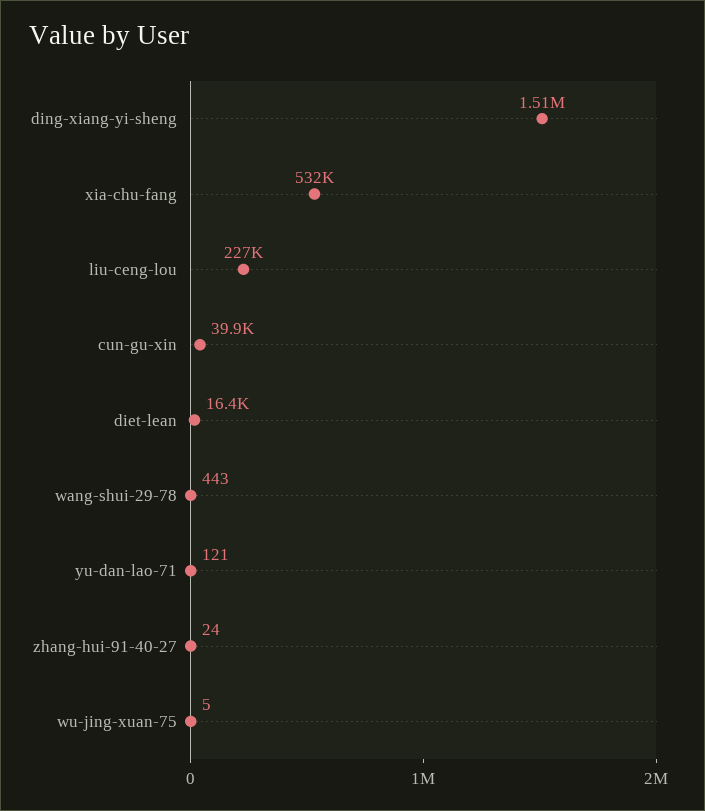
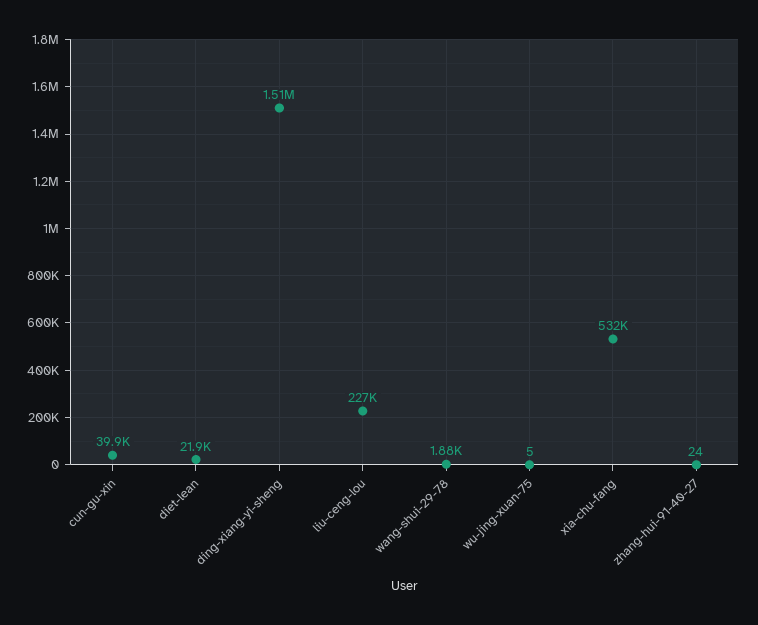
diet-lean: 16400 -> 21900
wang-shui-29-78: 443 -> 1880
yu-dan-lao-71: 121 -> none

